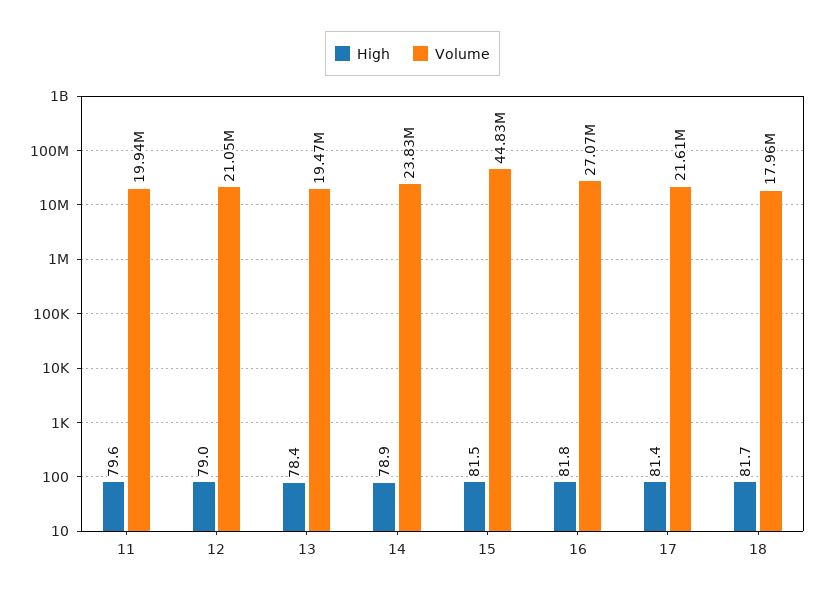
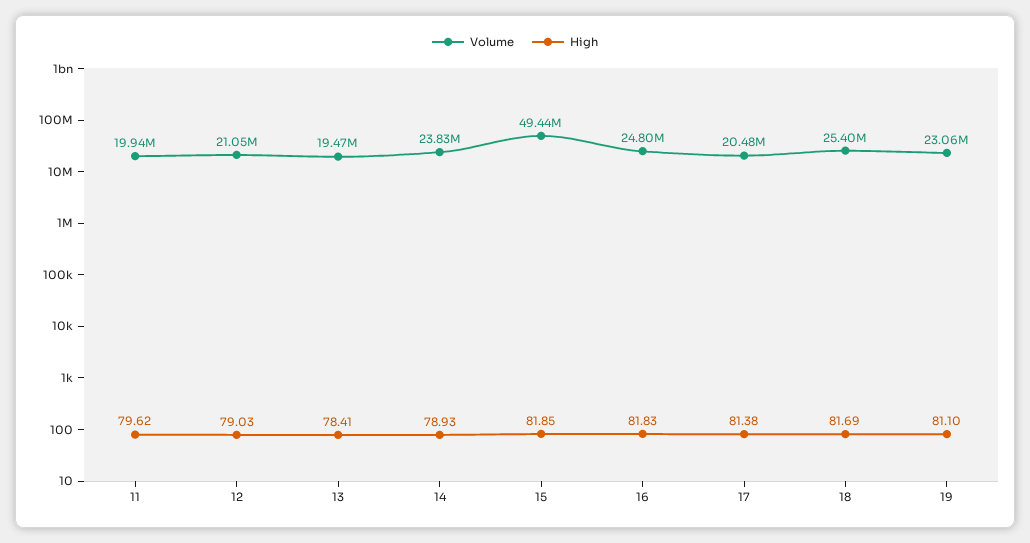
High, 15: 81.5 -> 81.85
Volume, 15: 44830000 -> 49440000
Volume, 16: 27070000 -> 24800000
Volume, 17: 21610000 -> 20480000
Volume, 18: 17960000 -> 25400000
Volume, 19: none -> 23060000
High, 19: none -> 81.1

